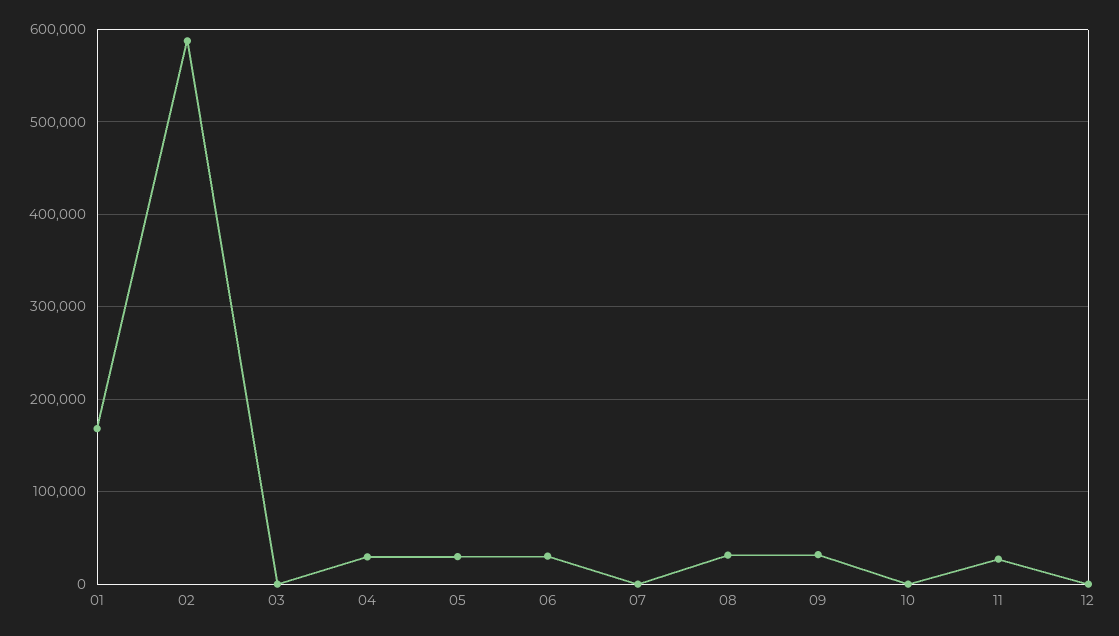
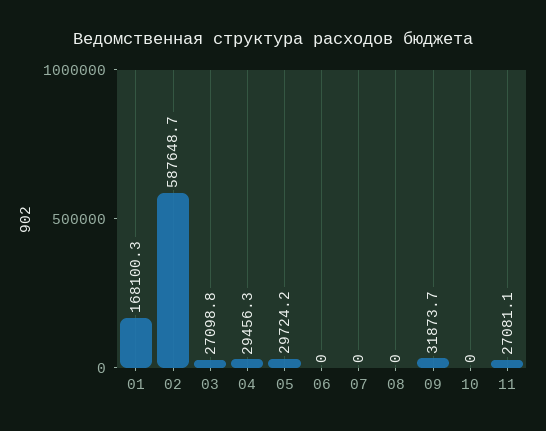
03: 0 -> 27098.8
06: 30000 -> 0
08: 30000 -> 0
12: 0 -> none

